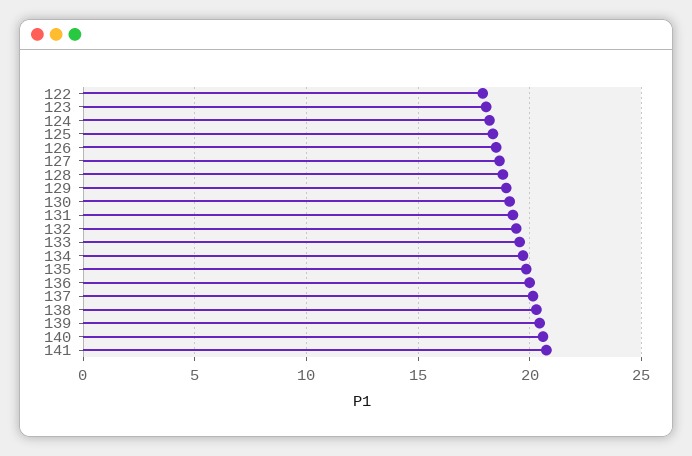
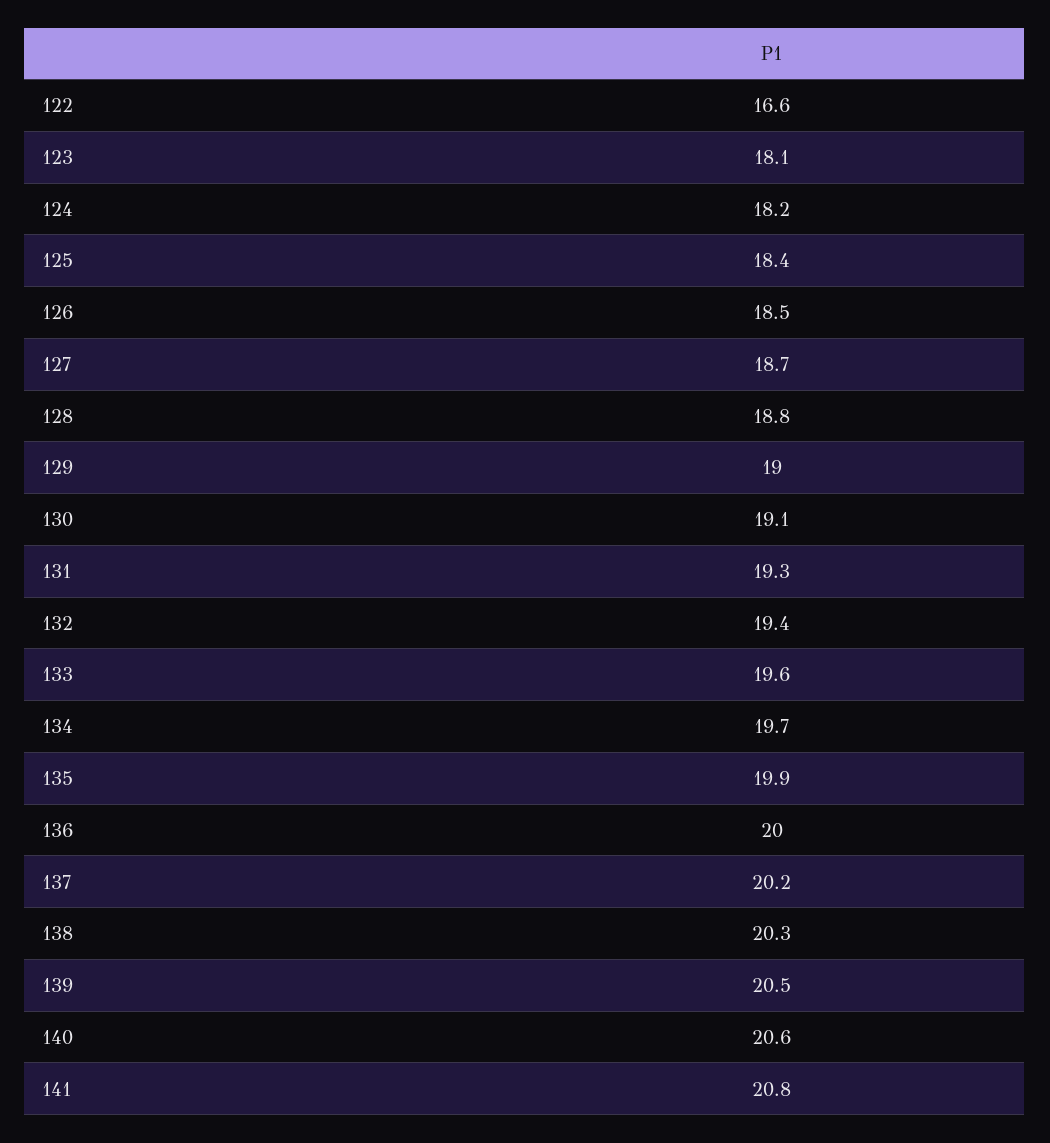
122: 18 -> 16.6

